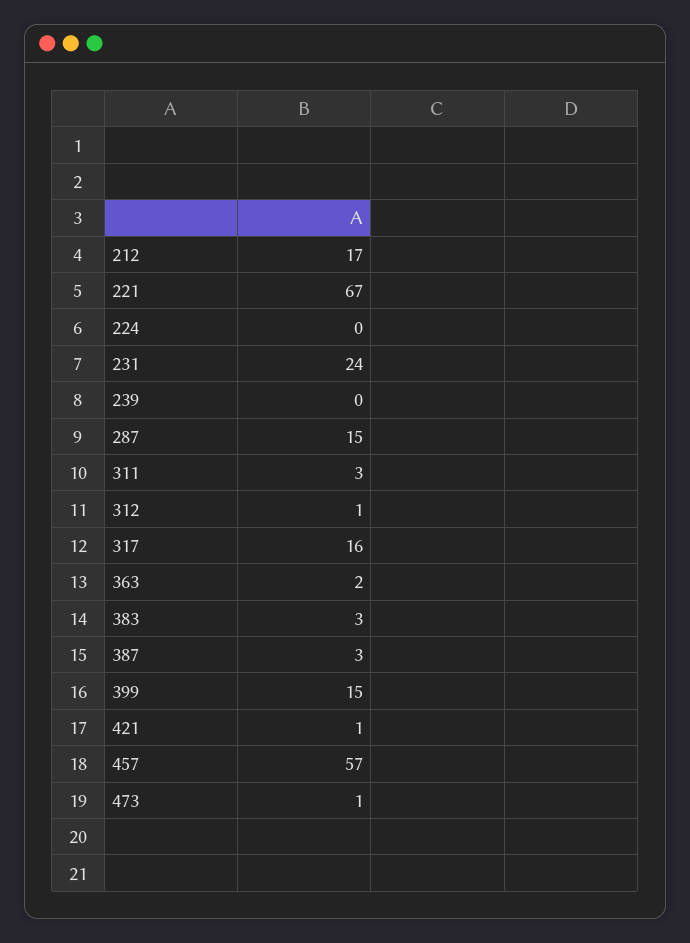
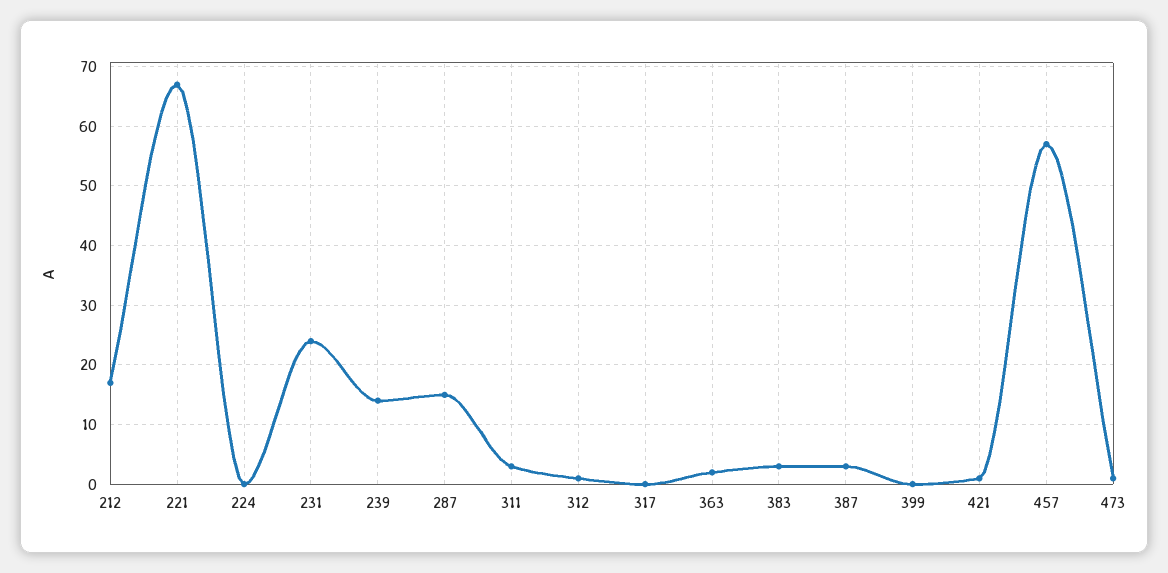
239: 0 -> 15
317: 16 -> 0
399: 15 -> 0

